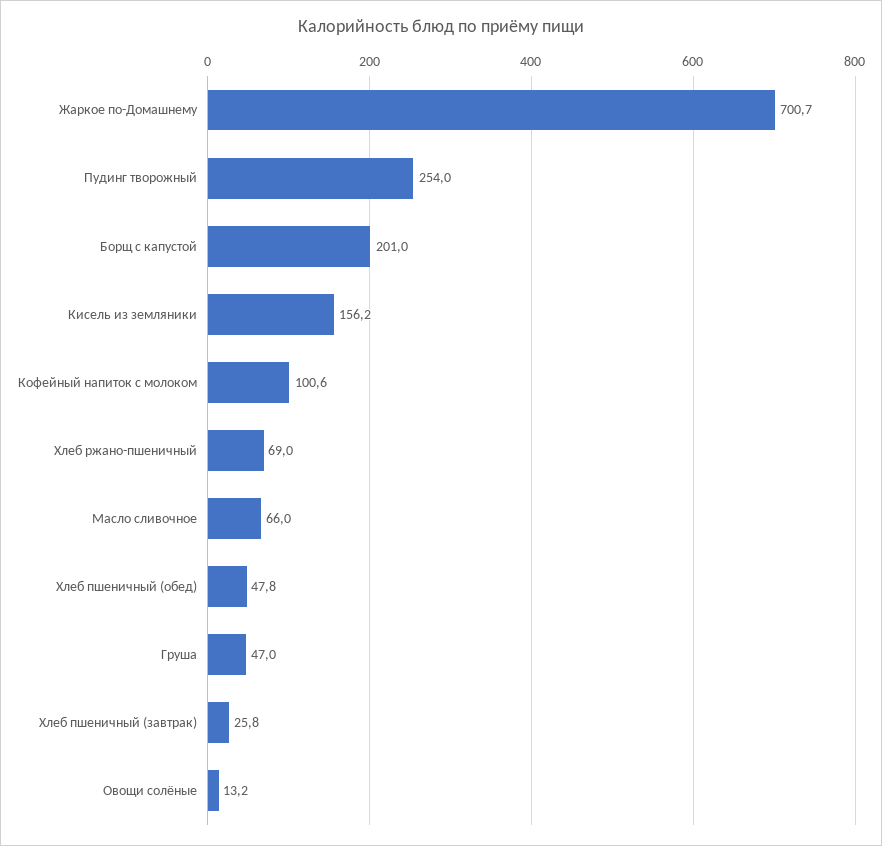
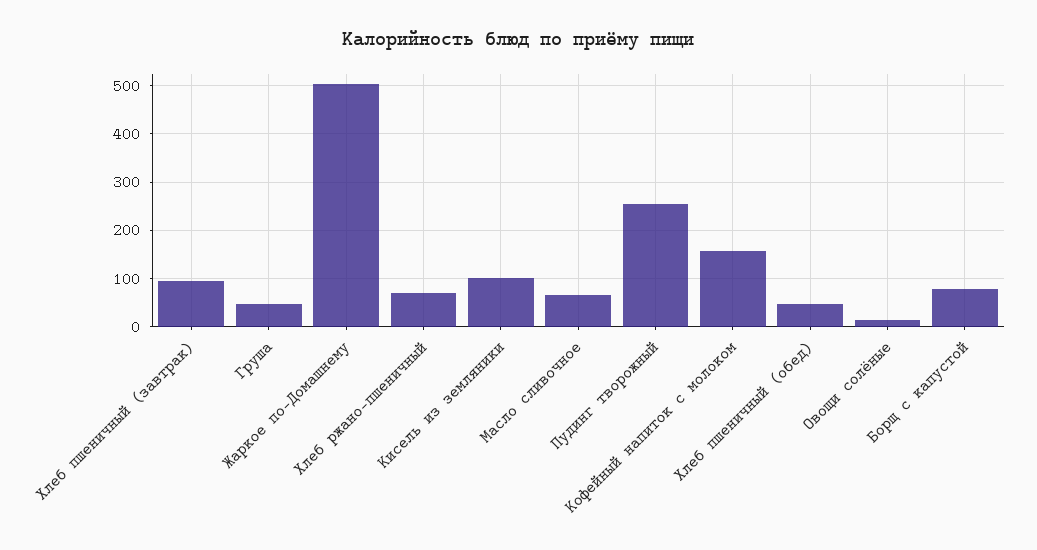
Жаркое по-Домашнему: 700.7 -> 500
Борщ с капустой: 201 -> 80
Кисель из земляники: 156.2 -> 100
Кофейный напиток с молоком: 100.6 -> 160
Хлеб пшеничный (завтрак): 25.8 -> 100

